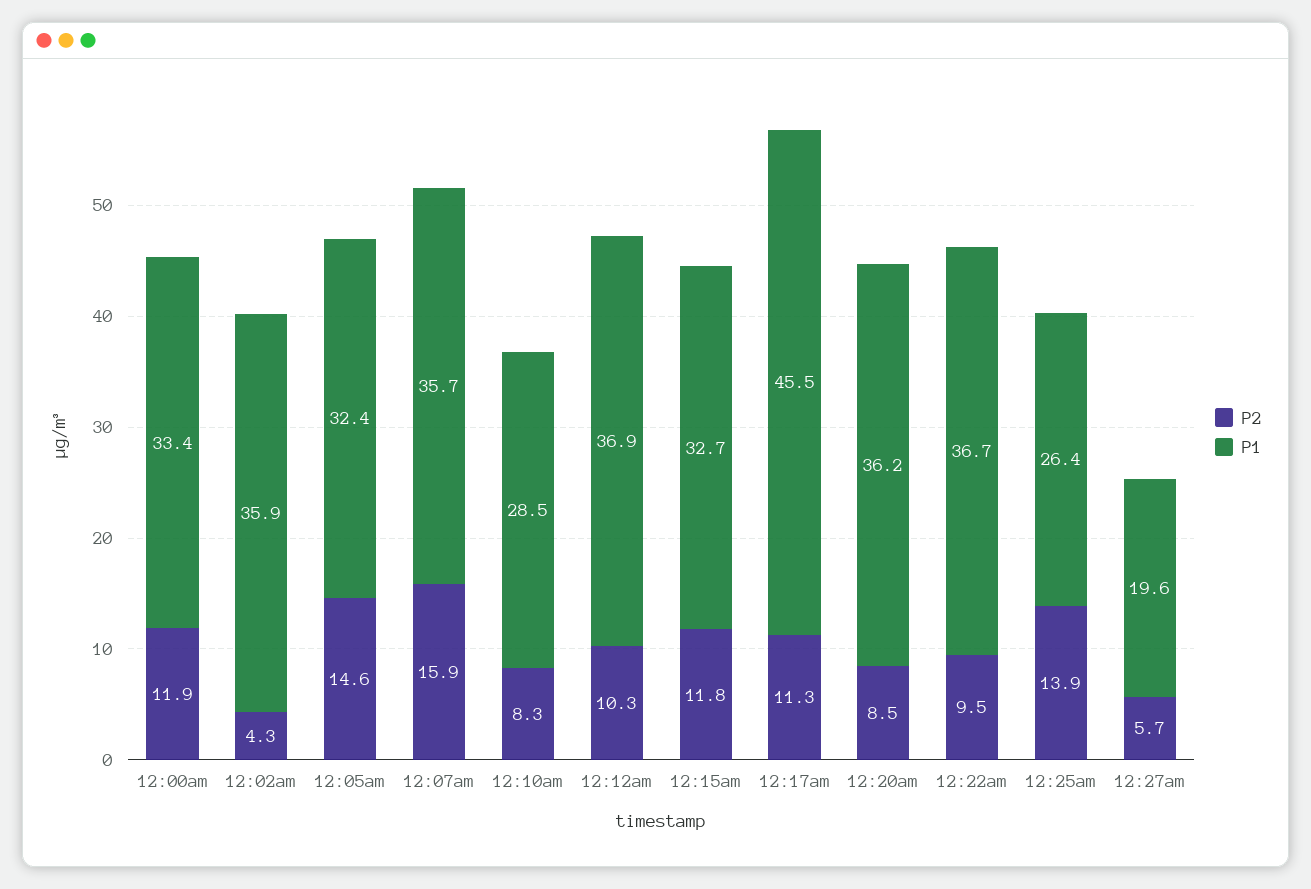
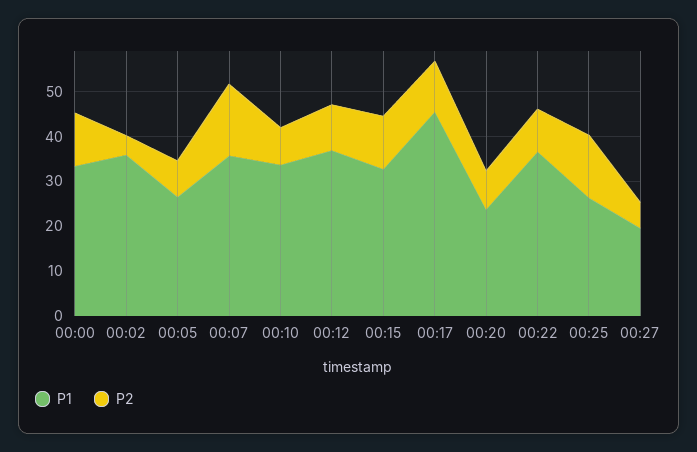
P2, 12:05am: 14.6 -> 8
P1, 12:05am: 32.4 -> 26
P1, 12:10am: 28.5 -> 34
P1, 12:20am: 36.2 -> 24

